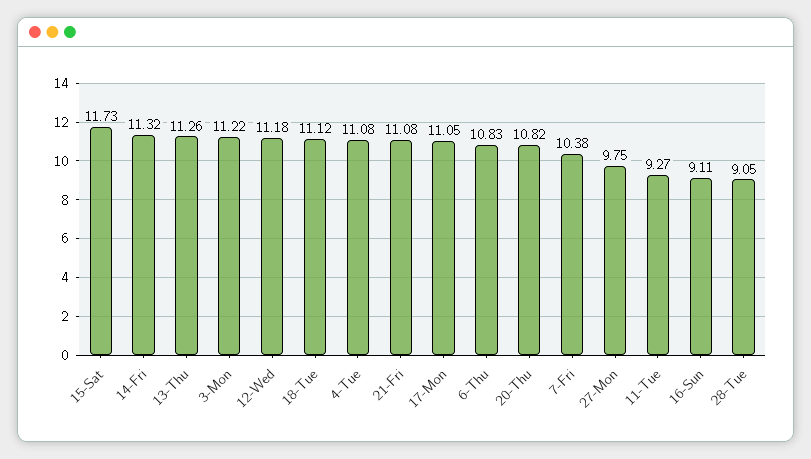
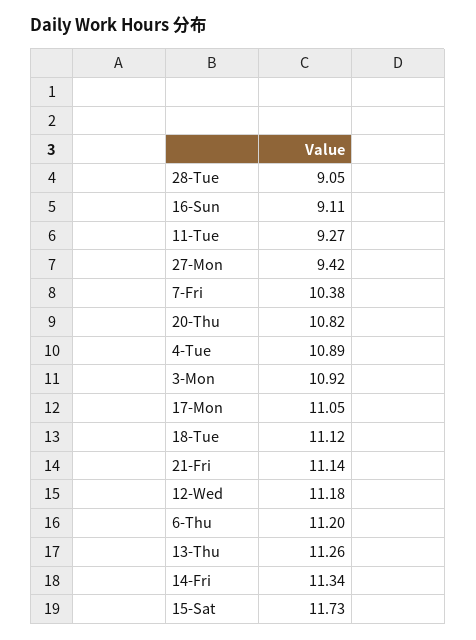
14-Fri: 11.32 -> 11.34
3-Mon: 11.22 -> 10.92
4-Tue: 11.08 -> 10.89
21-Fri: 11.08 -> 11.14
6-Thu: 10.83 -> 11.2
27-Mon: 9.75 -> 9.42

